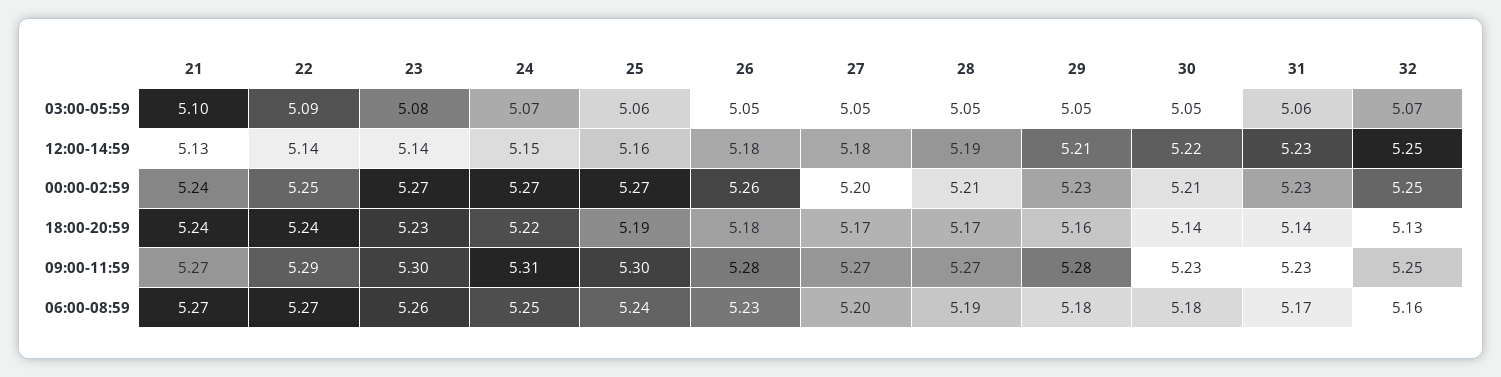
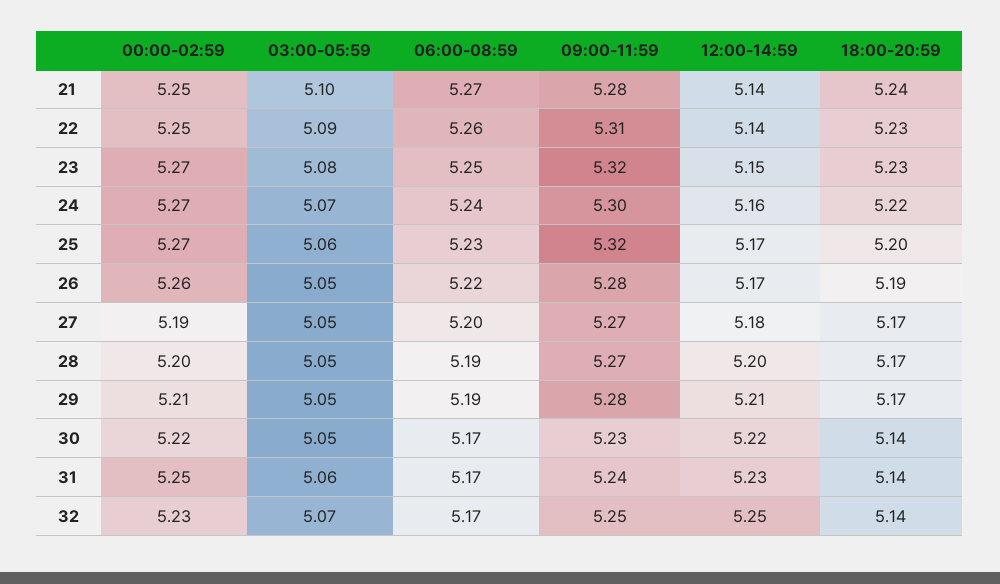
21, 12:00-14:59: 5.13 -> 5.14
23, 12:00-14:59: 5.14 -> 5.15
24, 12:00-14:59: 5.15 -> 5.16
25, 12:00-14:59: 5.16 -> 5.17
26, 12:00-14:59: 5.18 -> 5.17
28, 12:00-14:59: 5.19 -> 5.2
21, 00:00-02:59: 5.24 -> 5.25
27, 00:00-02:59: 5.2 -> 5.19
28, 00:00-02:59: 5.21 -> 5.2
29, 00:00-02:59: 5.23 -> 5.21
30, 00:00-02:59: 5.21 -> 5.22
31, 00:00-02:59: 5.23 -> 5.25
32, 00:00-02:59: 5.25 -> 5.23
22, 18:00-20:59: 5.24 -> 5.23
25, 18:00-20:59: 5.19 -> 5.2
26, 18:00-20:59: 5.18 -> 5.19
29, 18:00-20:59: 5.16 -> 5.17
32, 18:00-20:59: 5.13 -> 5.14
21, 09:00-11:59: 5.27 -> 5.28
22, 09:00-11:59: 5.29 -> 5.31
23, 09:00-11:59: 5.3 -> 5.32
24, 09:00-11:59: 5.31 -> 5.3
25, 09:00-11:59: 5.3 -> 5.32
31, 09:00-11:59: 5.23 -> 5.24
22, 06:00-08:59: 5.27 -> 5.26
23, 06:00-08:59: 5.26 -> 5.25
24, 06:00-08:59: 5.25 -> 5.24
25, 06:00-08:59: 5.24 -> 5.23
26, 06:00-08:59: 5.23 -> 5.22
29, 06:00-08:59: 5.18 -> 5.19
30, 06:00-08:59: 5.18 -> 5.17
32, 06:00-08:59: 5.16 -> 5.17

